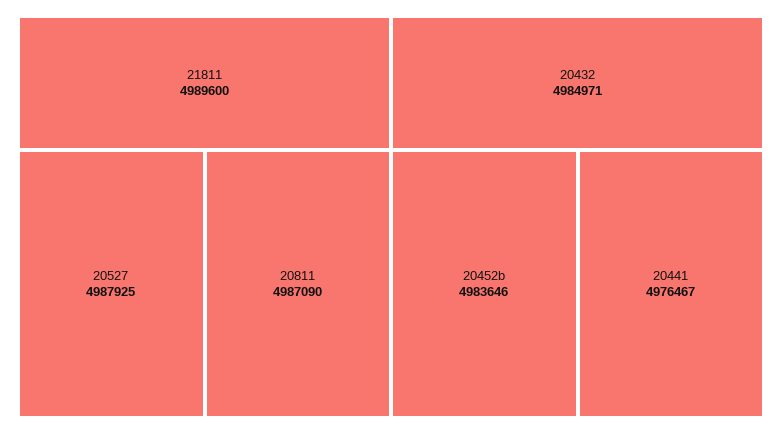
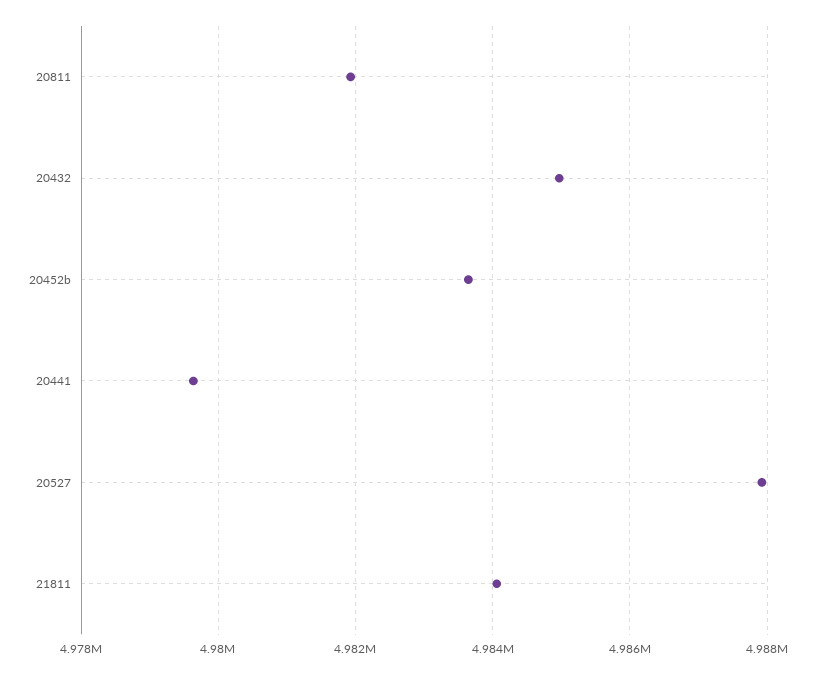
21811: 4989600 -> 4984000
20811: 4987090 -> 4982000
20441: 4976467 -> 4979600

